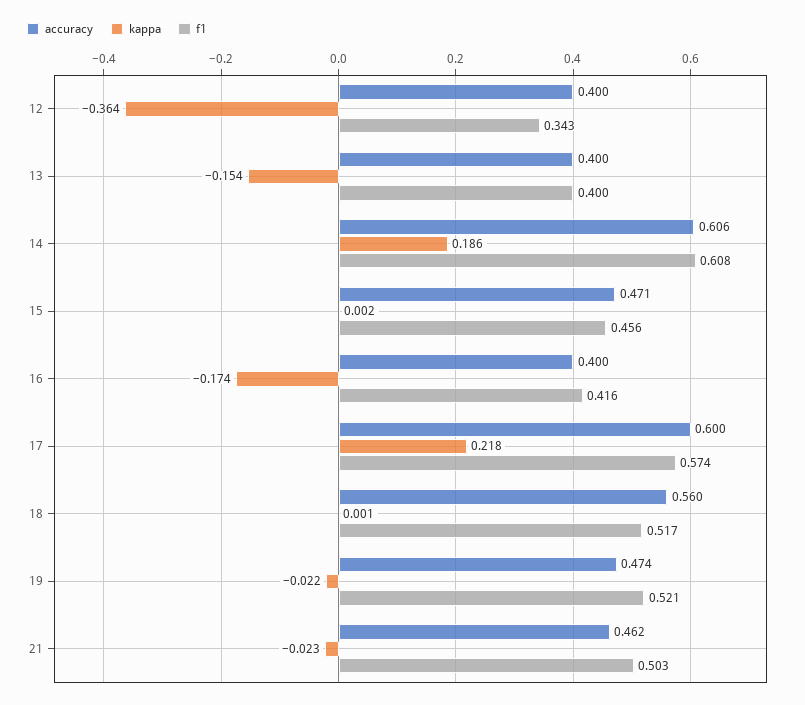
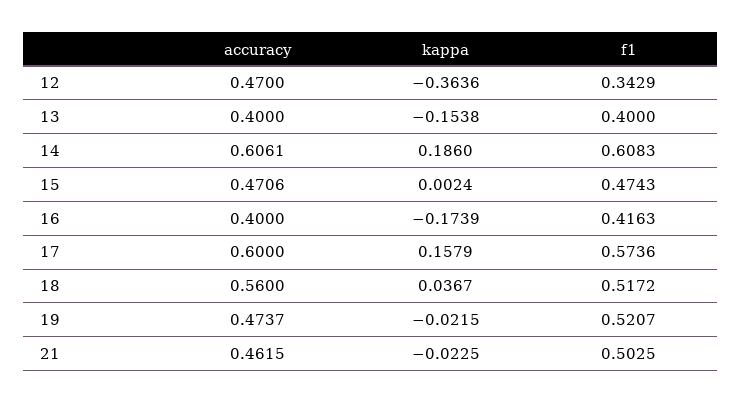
accuracy, 12: 0.4 -> 0.47
f1, 15: 0.456 -> 0.4743
kappa, 17: 0.218 -> 0.1579
kappa, 18: 0.001 -> 0.0367

